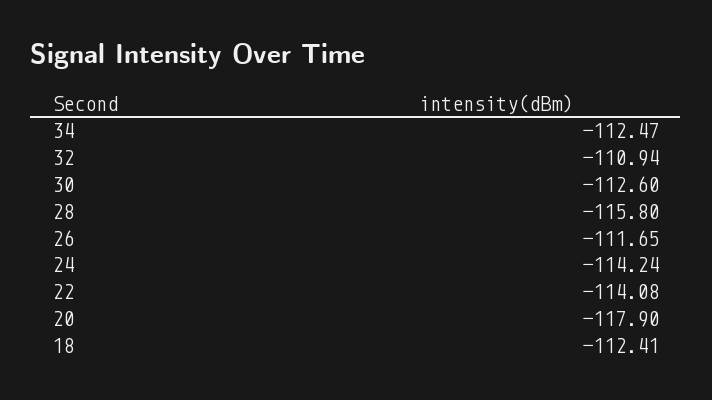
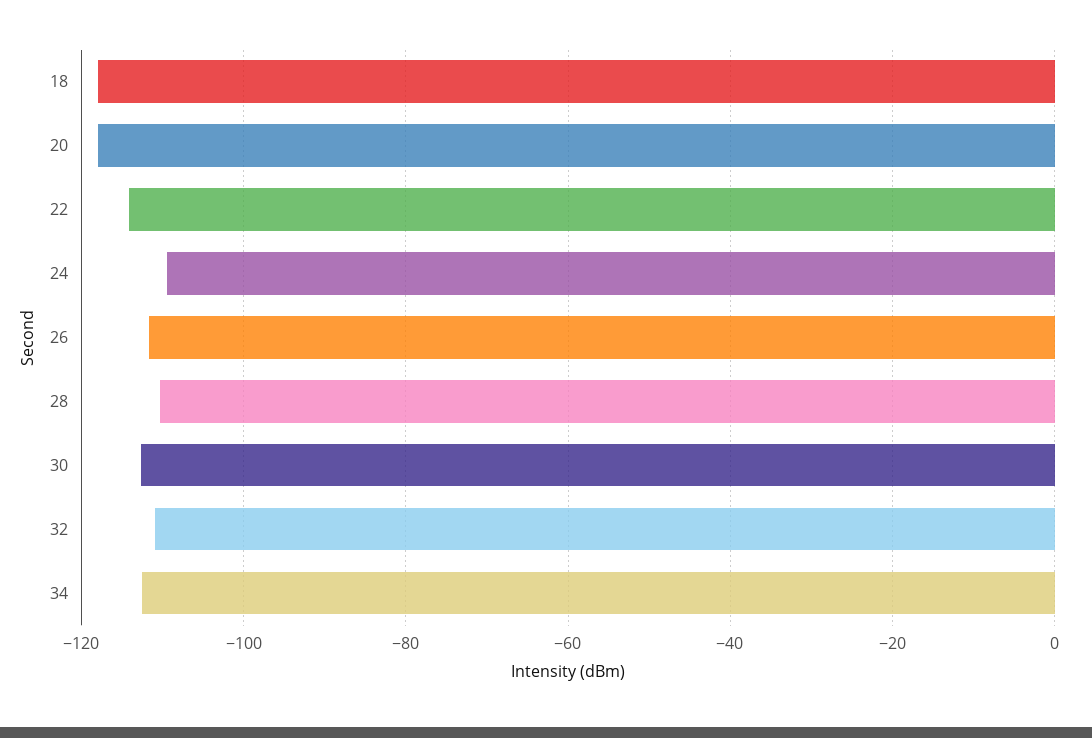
28: -115.8 -> -110
24: -114.24 -> -110
18: -112.41 -> -118

